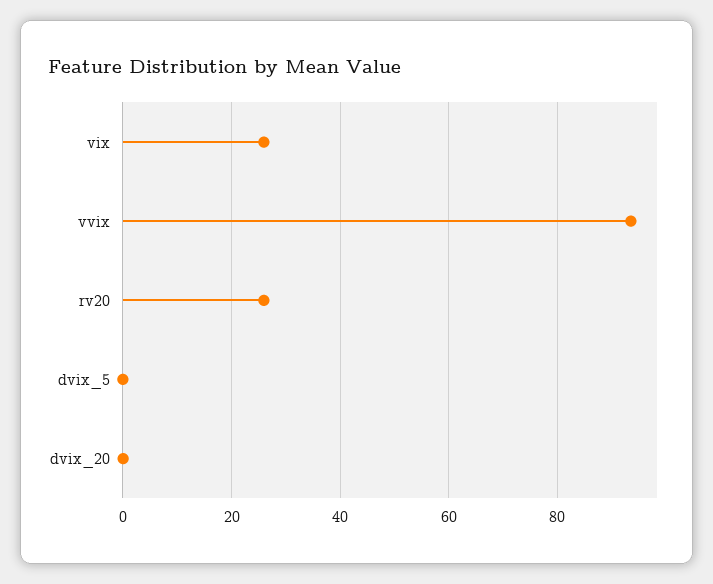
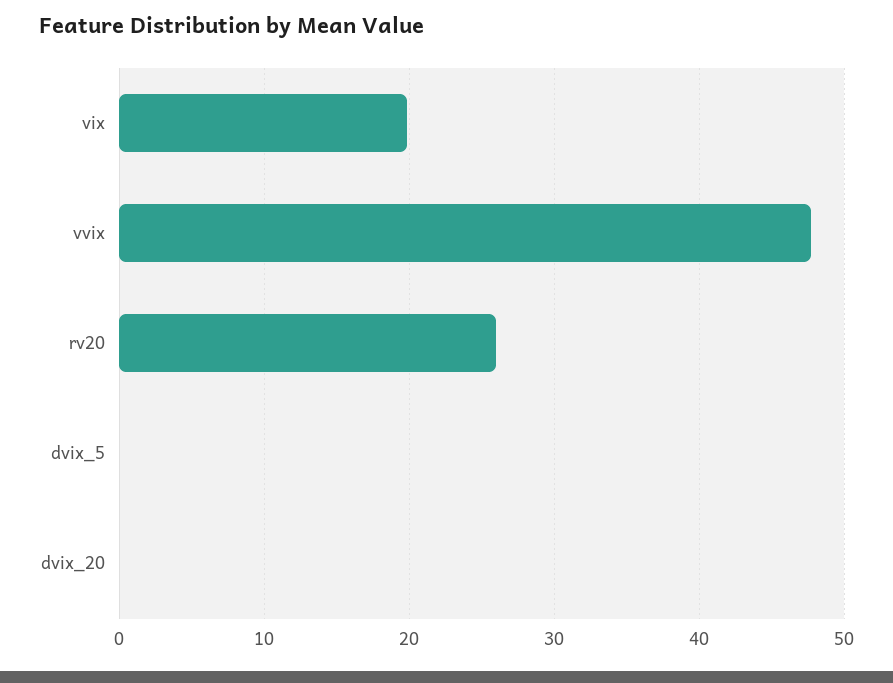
vix: 26 -> 20
vvix: 94 -> 48

